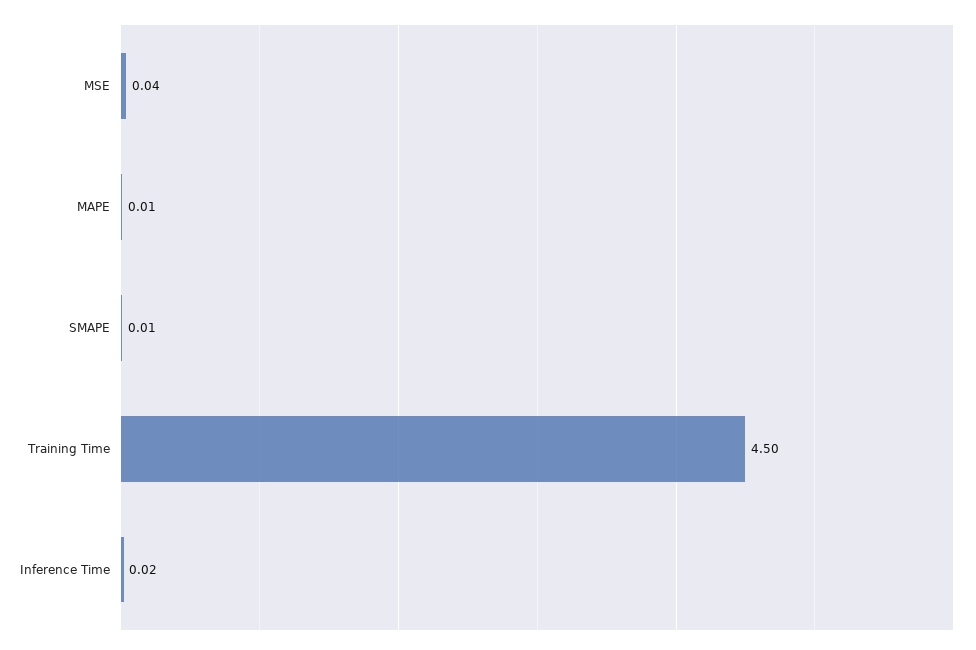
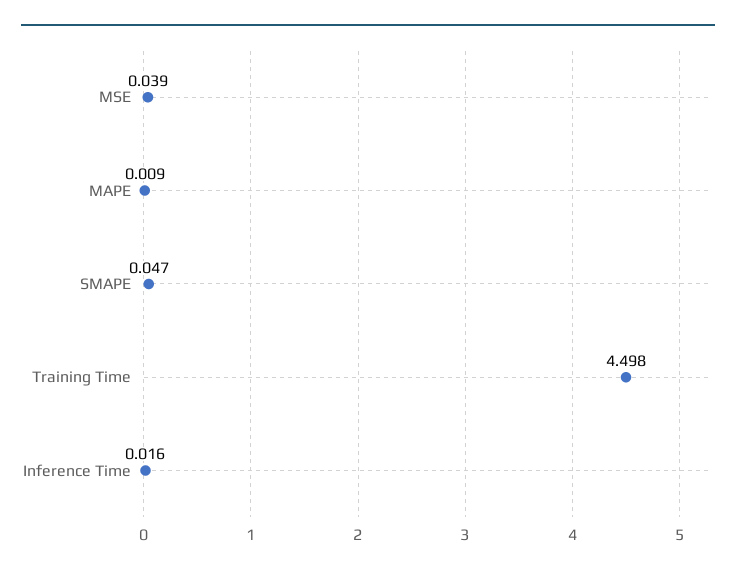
SMAPE: 0.01 -> 0.047

